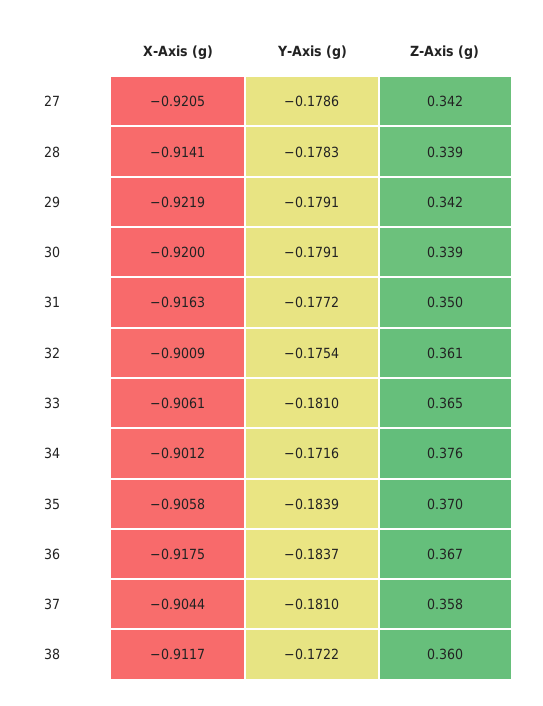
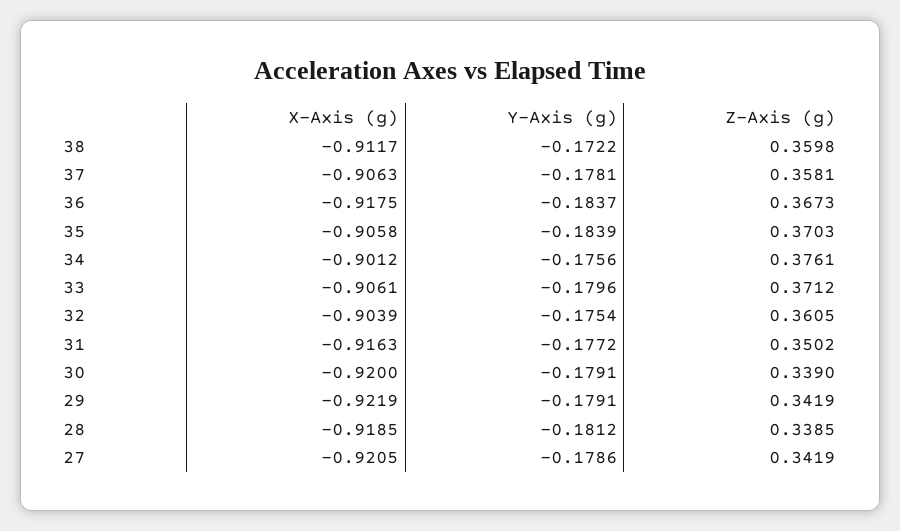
X-Axis (g), 28: -0.9141 -> -0.9185
Y-Axis (g), 28: -0.1783 -> -0.1812
X-Axis (g), 32: -0.9009 -> -0.9039
Y-Axis (g), 33: -0.181 -> -0.1796
Z-Axis (g), 33: 0.365 -> 0.3712
Y-Axis (g), 34: -0.1716 -> -0.1756
X-Axis (g), 37: -0.9044 -> -0.9063
Y-Axis (g), 37: -0.181 -> -0.1781

